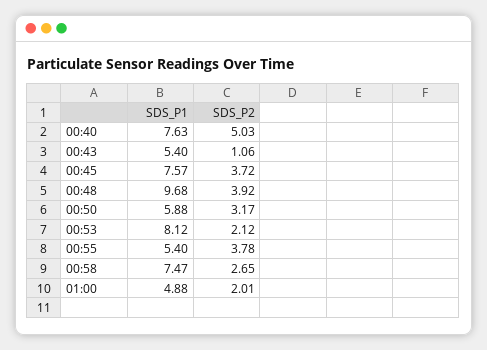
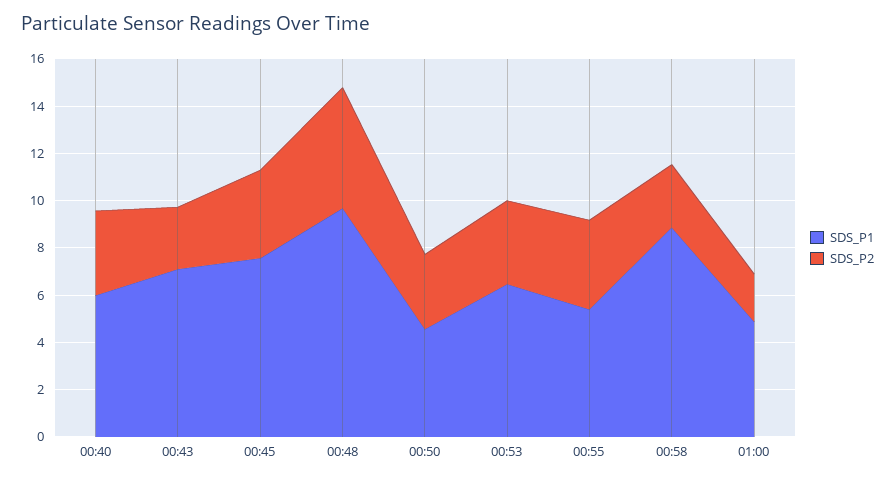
SDS_P1, 00:40: 7.63 -> 6
SDS_P2, 00:40: 5.03 -> 3.5
SDS_P1, 00:43: 5.4 -> 7
SDS_P2, 00:43: 1.06 -> 2.5
SDS_P2, 00:48: 3.92 -> 5
SDS_P1, 00:50: 5.88 -> 4.5
SDS_P1, 00:53: 8.12 -> 6.5
SDS_P2, 00:53: 2.12 -> 3.5
SDS_P1, 00:58: 7.47 -> 9

